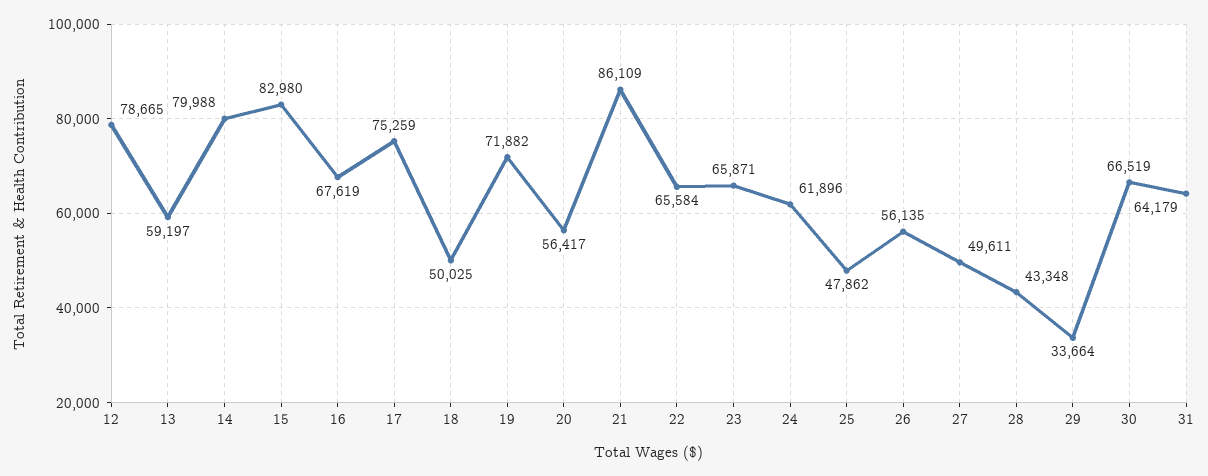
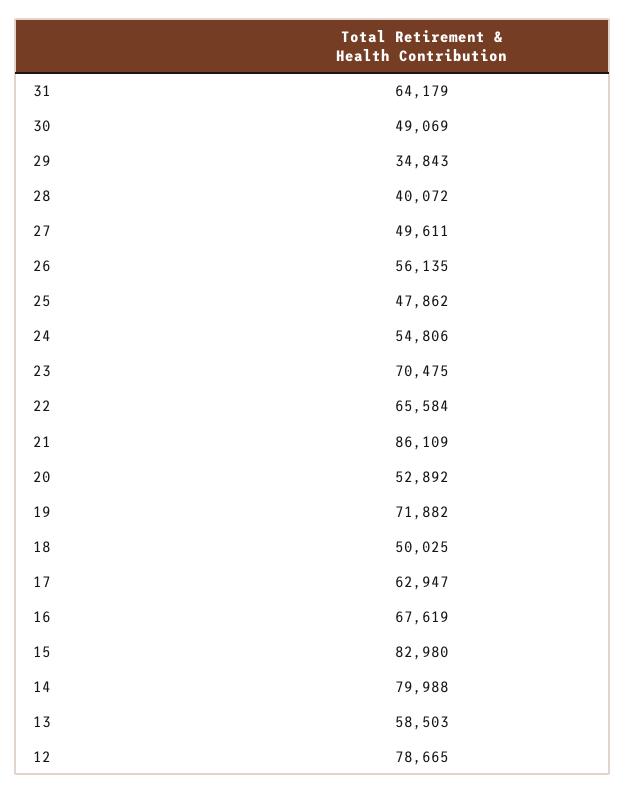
13: 59197 -> 58503
17: 75259 -> 62947
20: 56417 -> 52892
23: 65871 -> 70475
24: 61896 -> 54806
28: 43348 -> 40072
29: 33664 -> 34843
30: 66519 -> 49069

